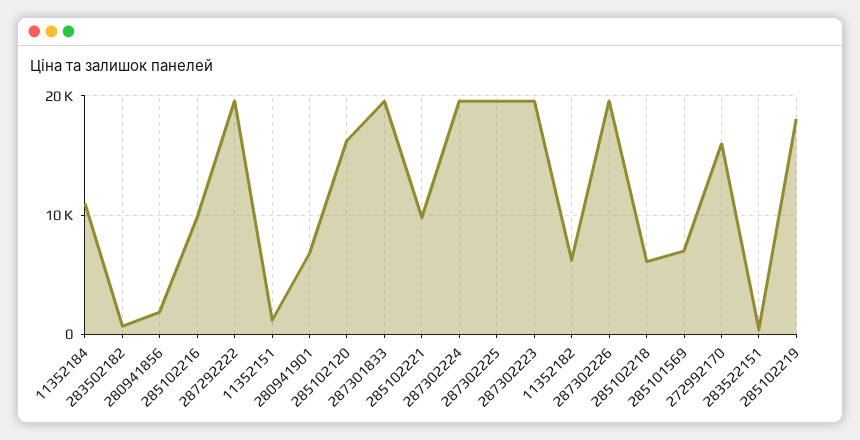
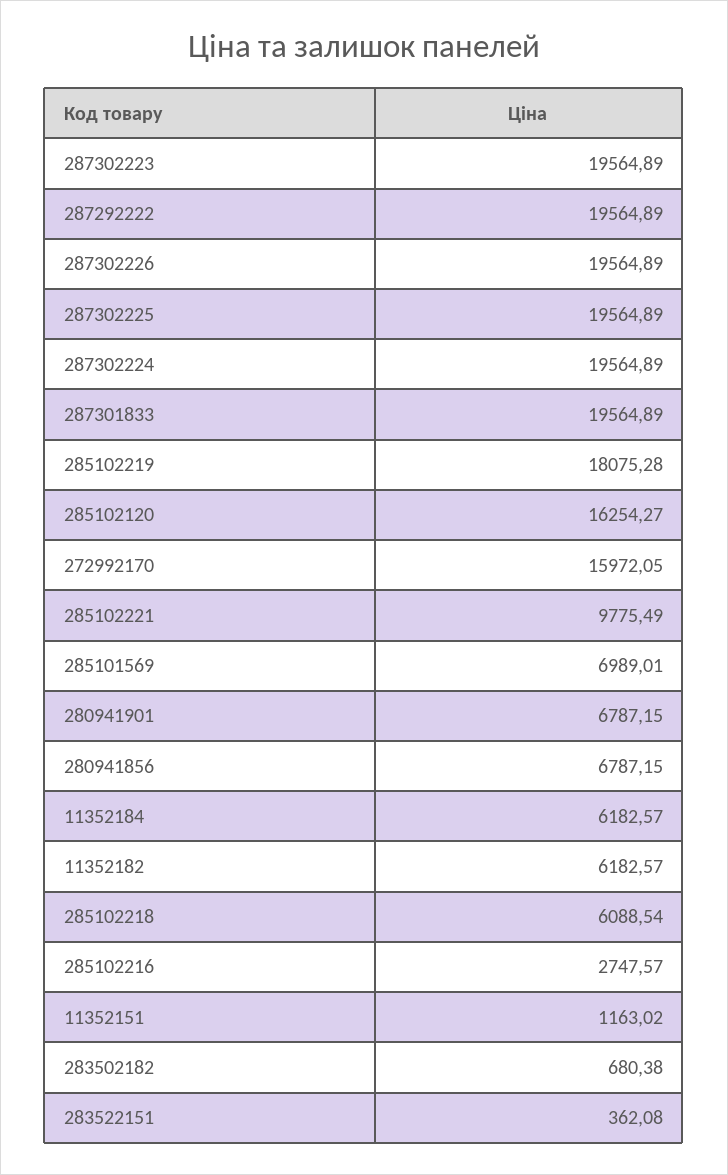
11352184: 11000 -> 6182.57
280941856: 2000 -> 6787.15
285102216: 10000 -> 2747.57

